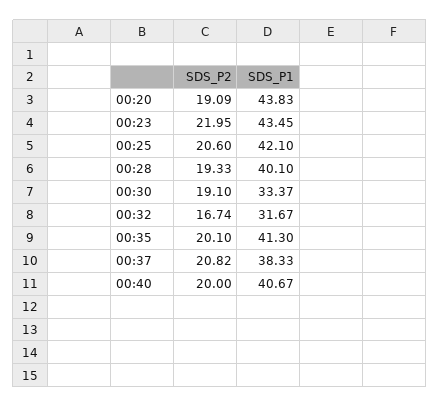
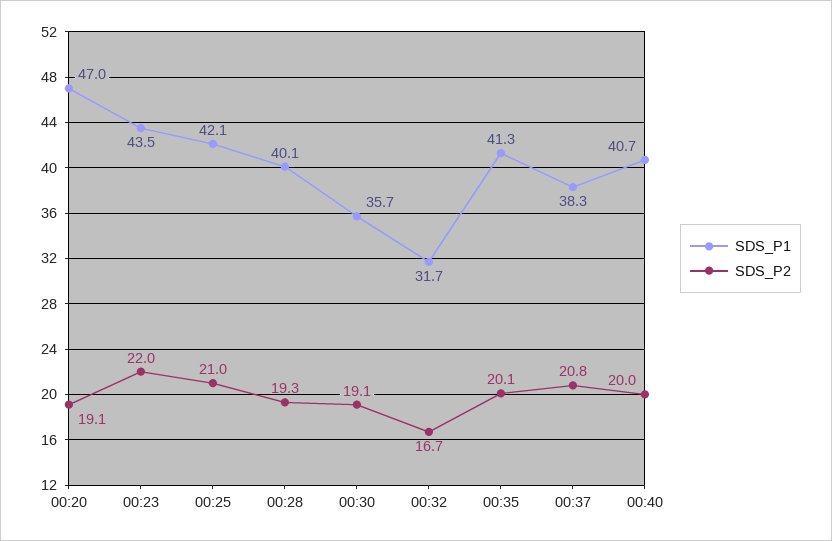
SDS_P1, 00:20: 43.83 -> 47
SDS_P2, 00:25: 20.6 -> 21
SDS_P1, 00:30: 33.37 -> 35.7

